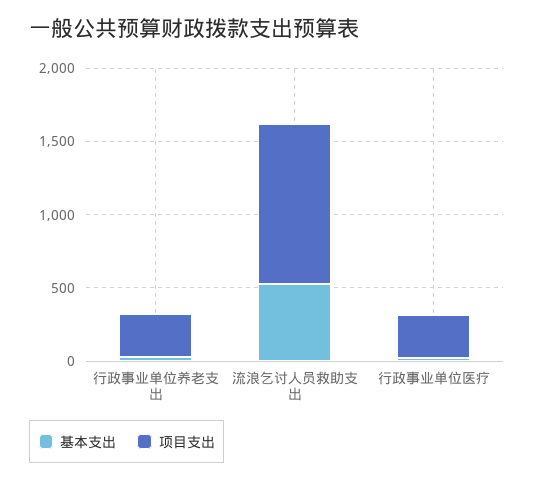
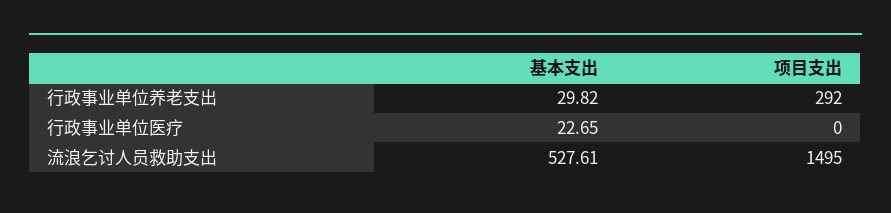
项目支出, 流浪乞讨人员救助支出: 1100 -> 1495
项目支出, 行政事业单位医疗: 300 -> 0

